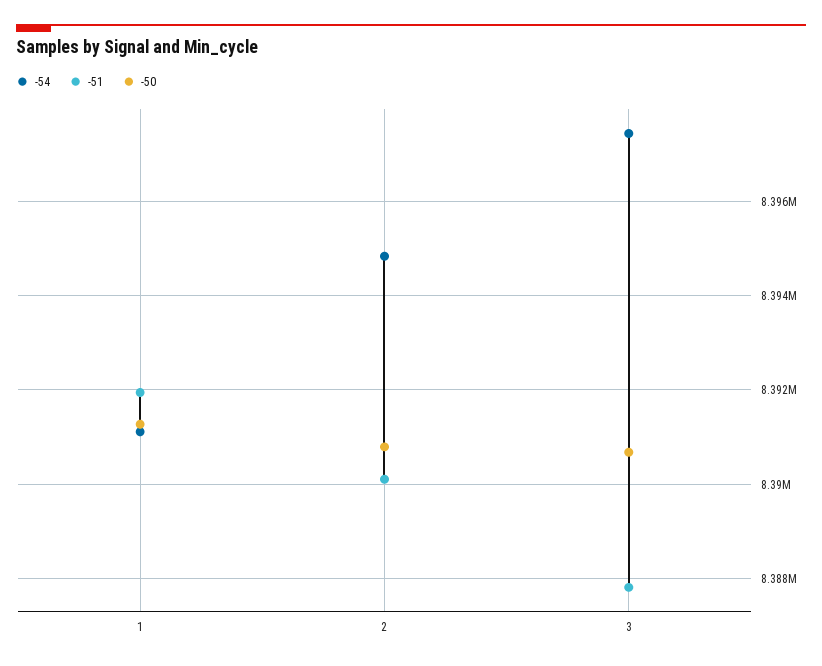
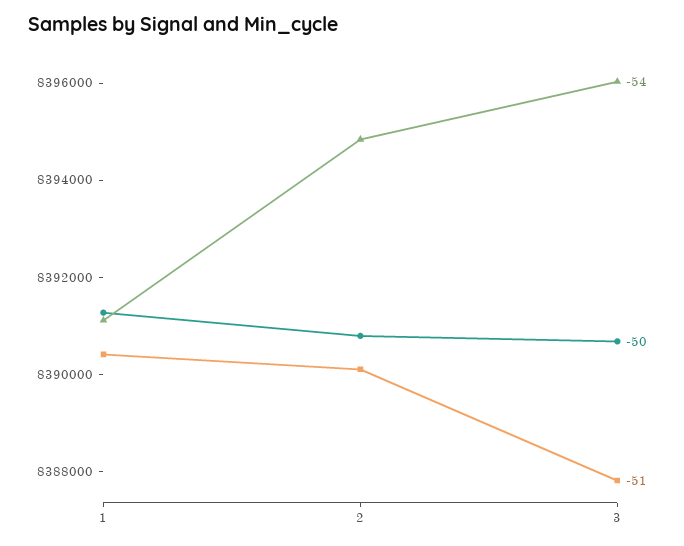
-51, 1: 8392000 -> 8390500
-54, 3: 8397400 -> 8396000

